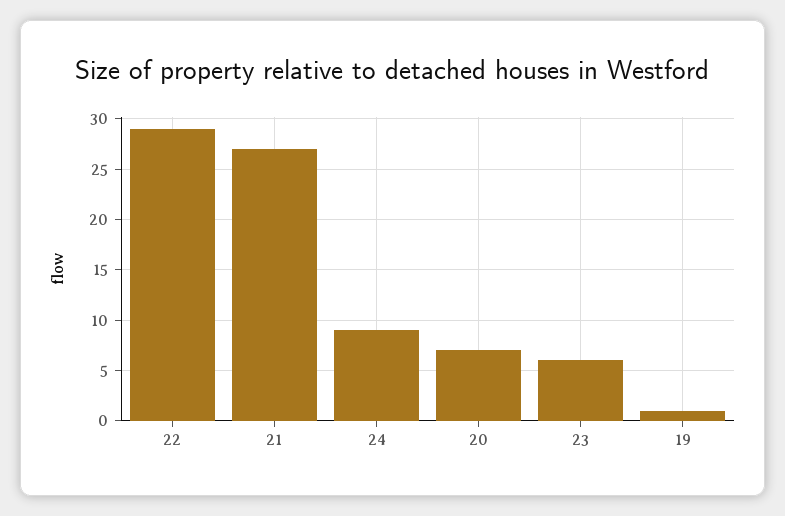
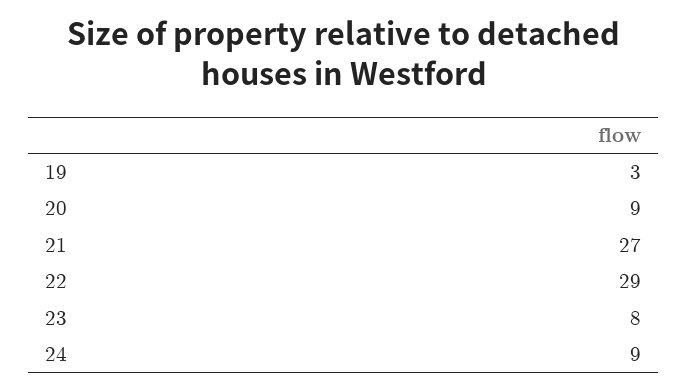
20: 7 -> 9
23: 6 -> 8
19: 1 -> 3

